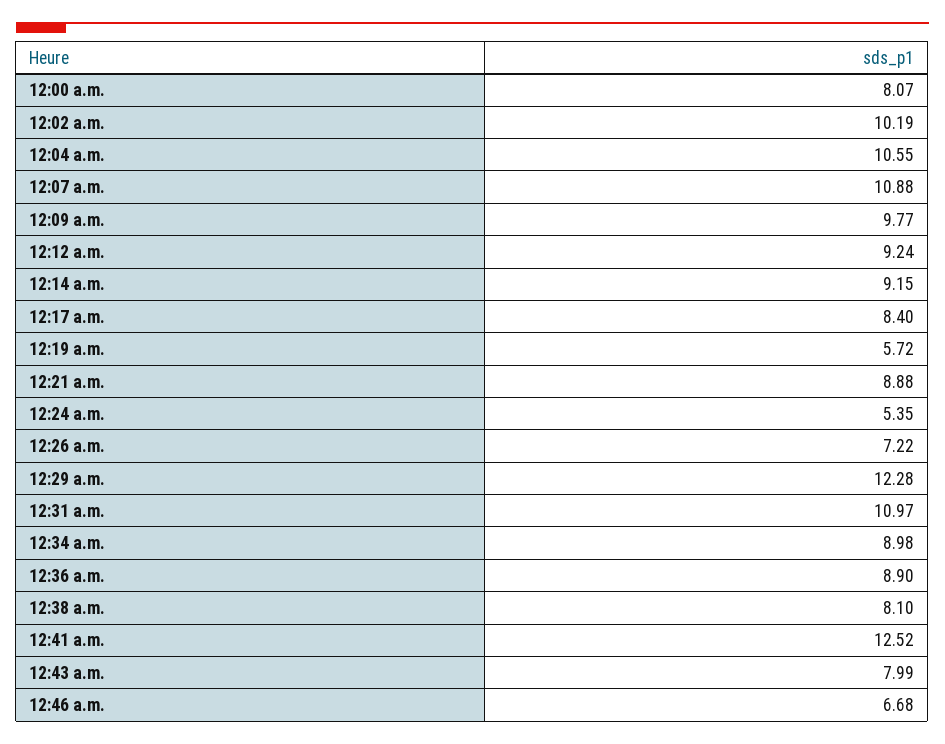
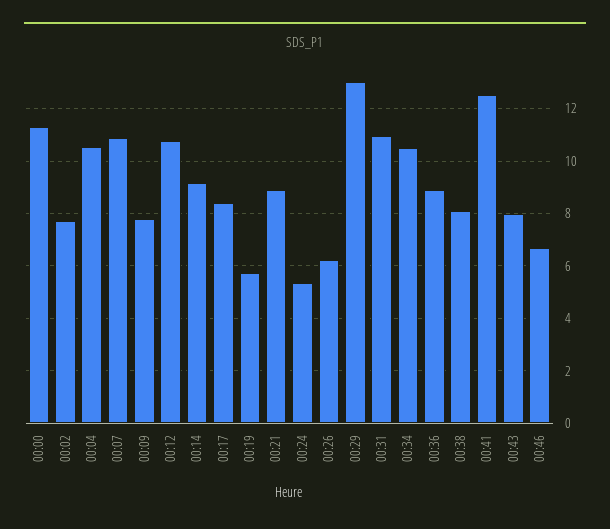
12:00 a.m.: 8.07 -> 11.25
12:02 a.m.: 10.19 -> 7.75
12:09 a.m.: 9.77 -> 7.75
12:12 a.m.: 9.24 -> 10.75
12:26 a.m.: 7.22 -> 6.25
12:29 a.m.: 12.28 -> 13
12:34 a.m.: 8.98 -> 10.5

